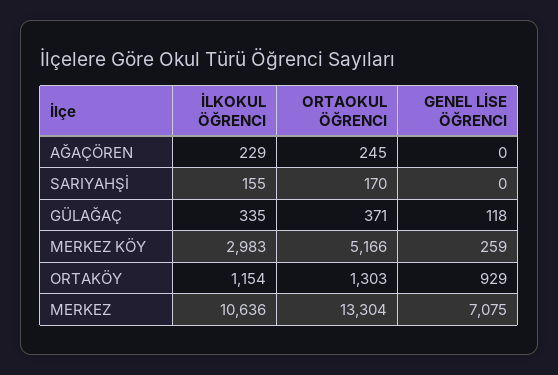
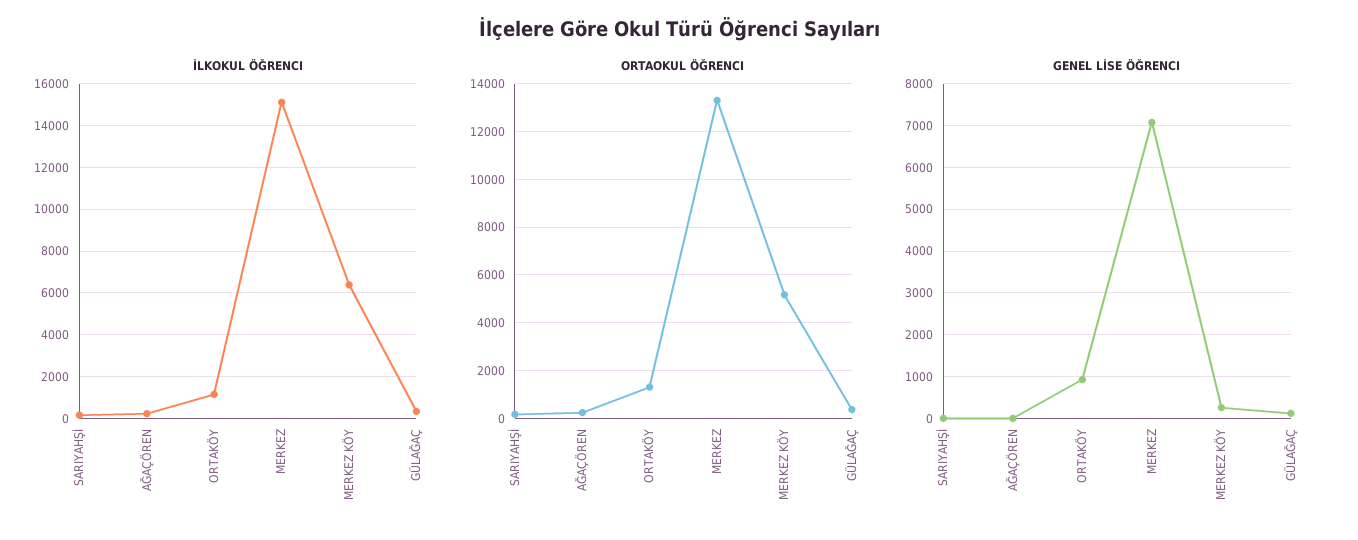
İLKOKUL ÖĞRENCI, MERKEZ KÖY: 2983 -> 6500
İLKOKUL ÖĞRENCI, MERKEZ: 10636 -> 15000

